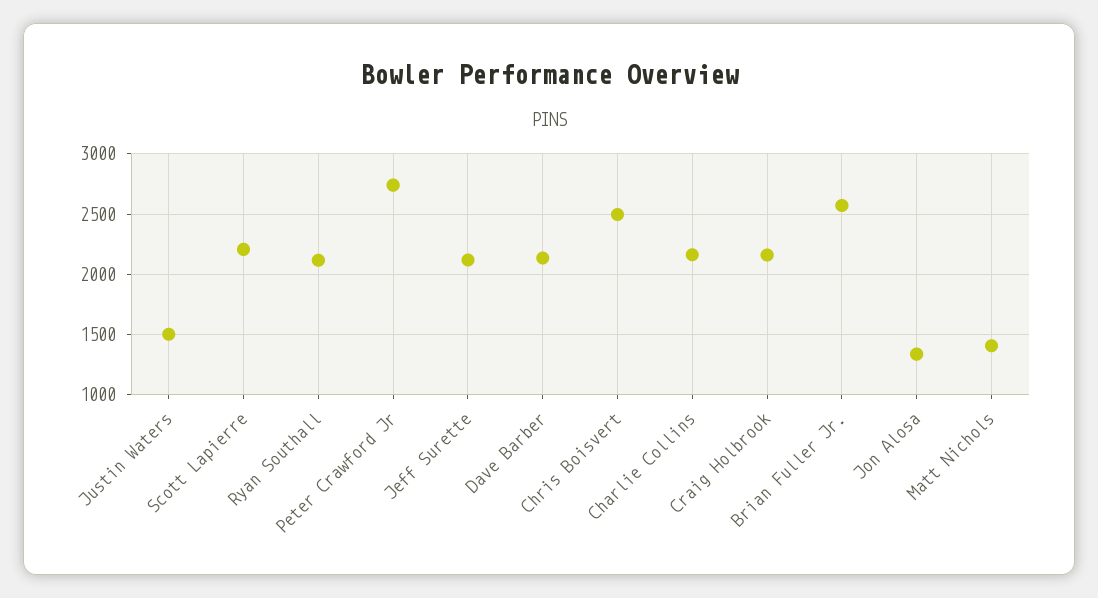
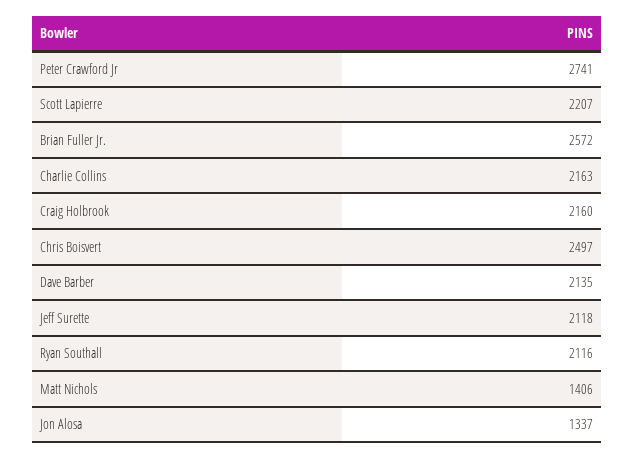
Justin Waters: 1500 -> none

